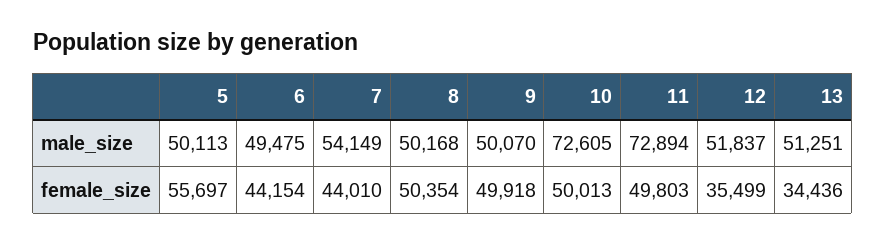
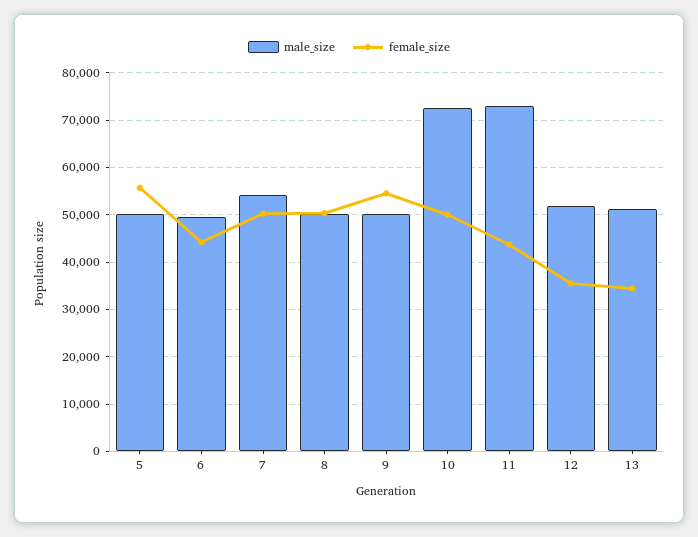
female_size, 7: 44010 -> 50000
female_size, 9: 49918 -> 54000
female_size, 11: 49803 -> 44000

